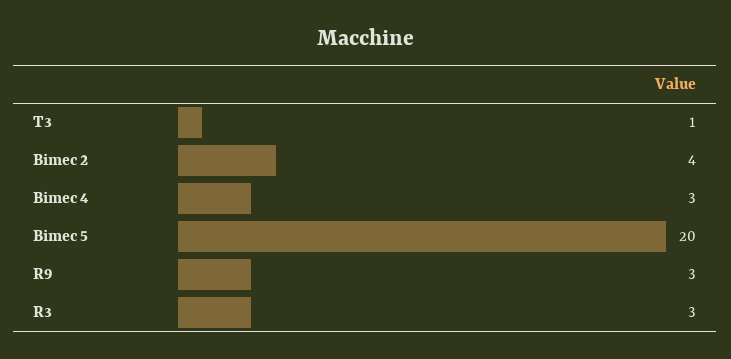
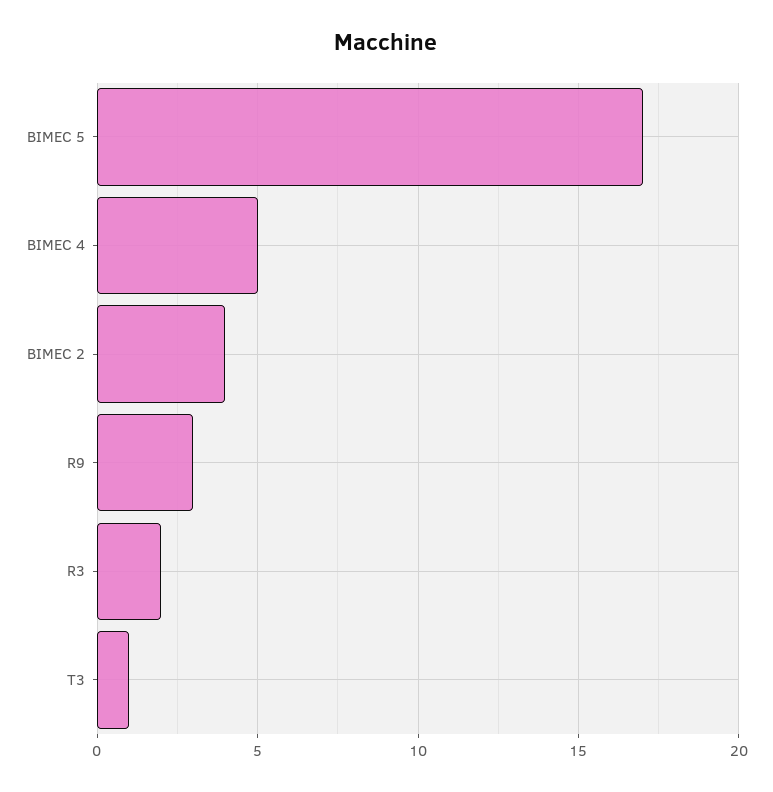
Bimec 4: 3 -> 5
Bimec 5: 20 -> 17
R3: 3 -> 2

